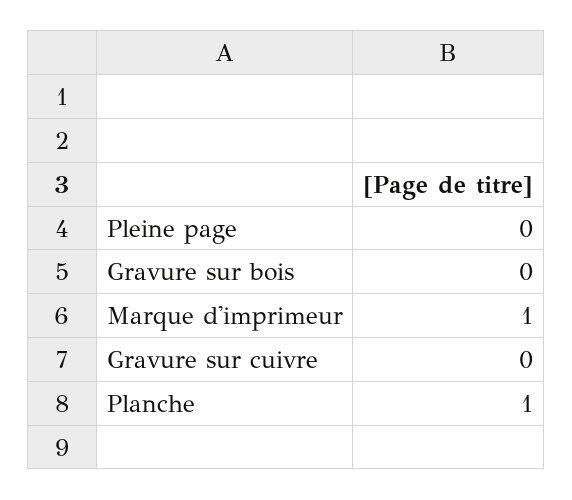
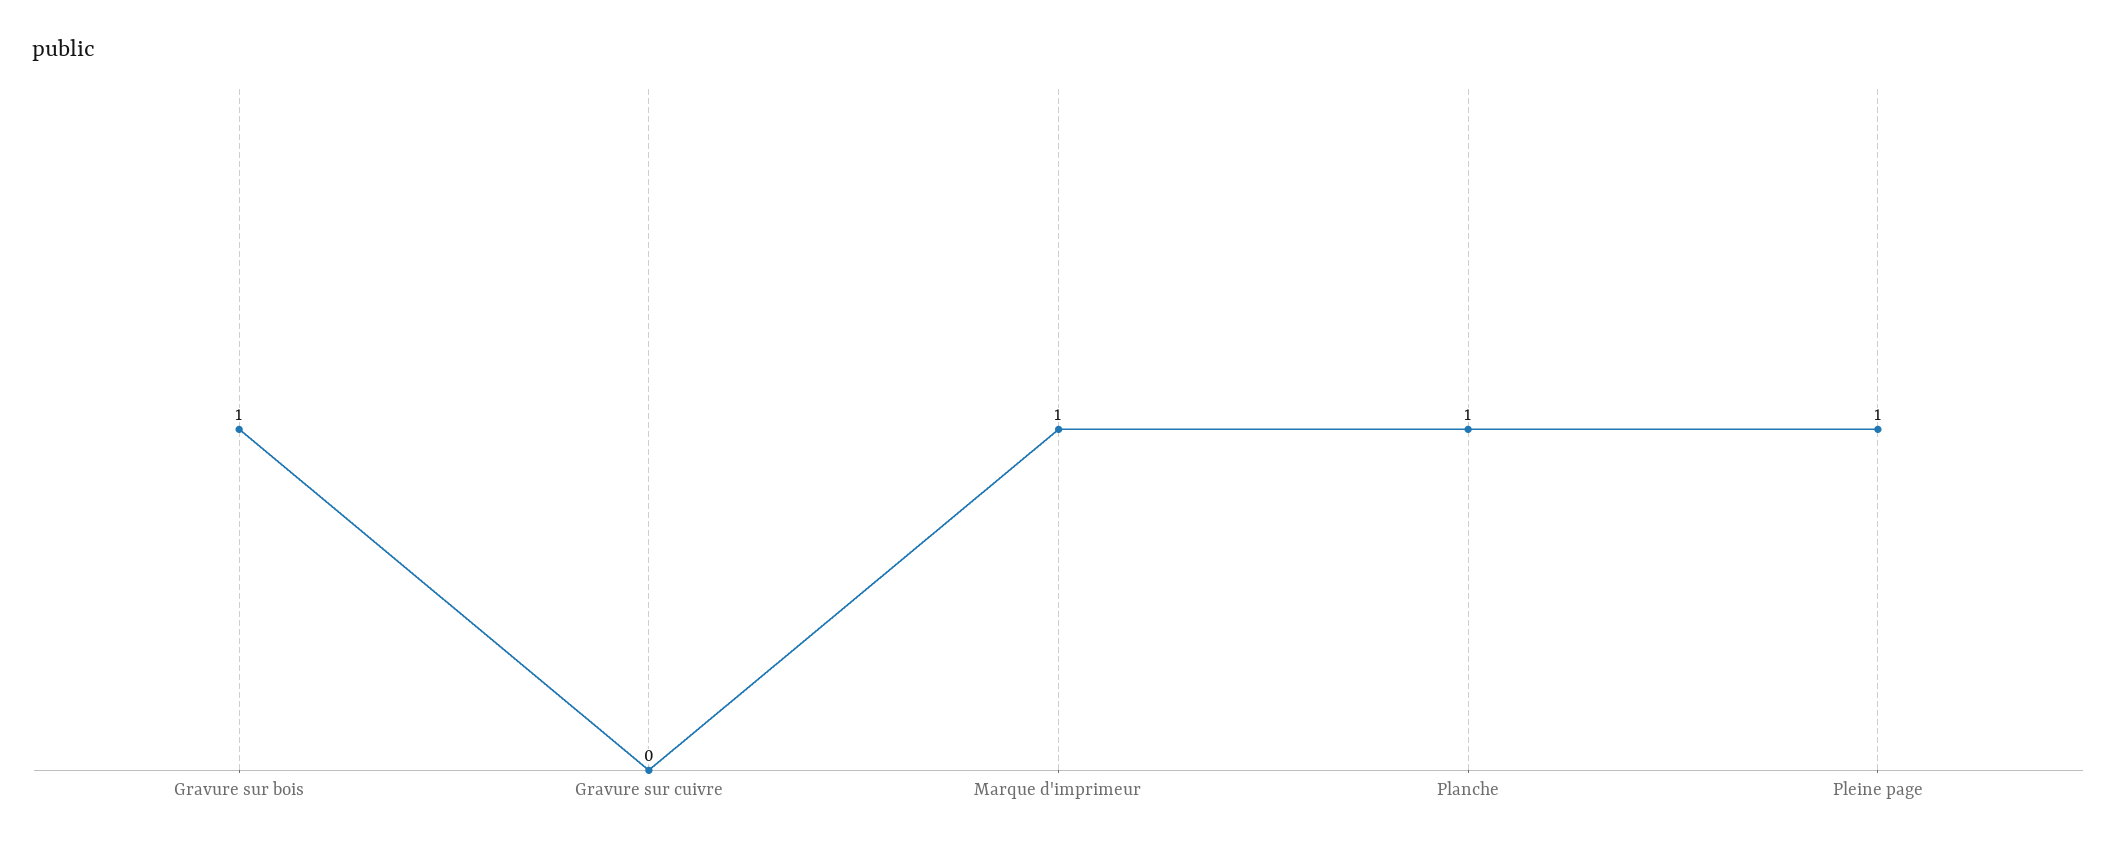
Pleine page: 0 -> 1
Gravure sur bois: 0 -> 1

